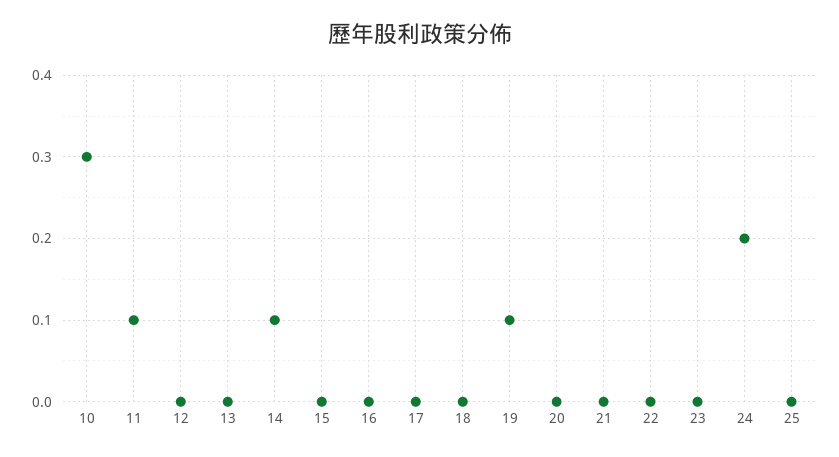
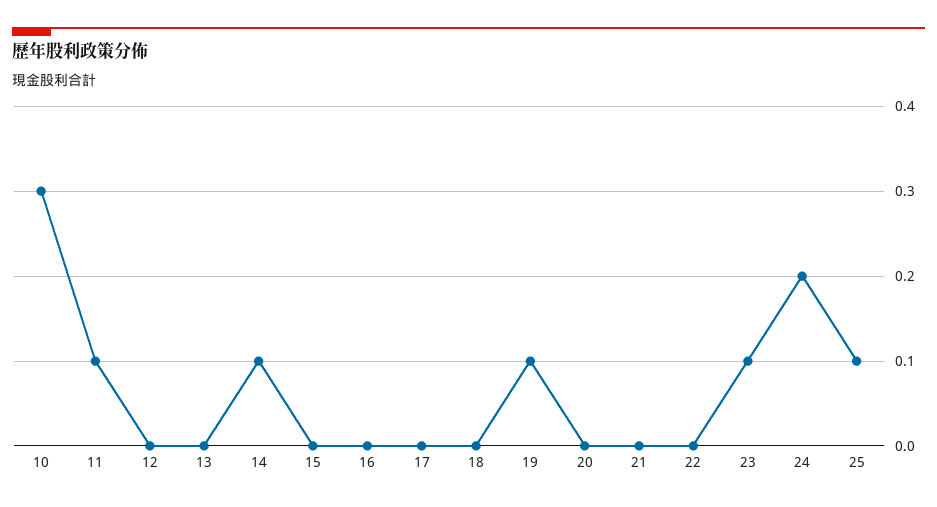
23: 0 -> 0.1
25: 0 -> 0.1

